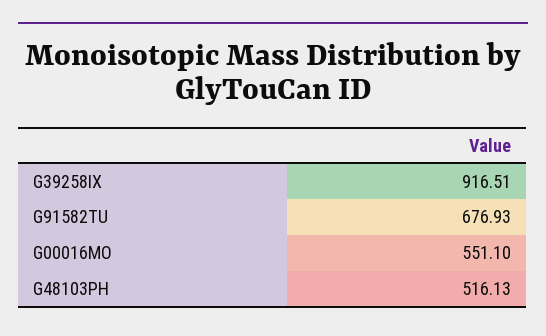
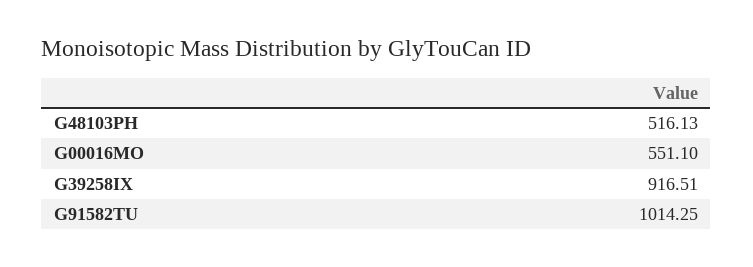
G91582TU: 676.93 -> 1014.25

